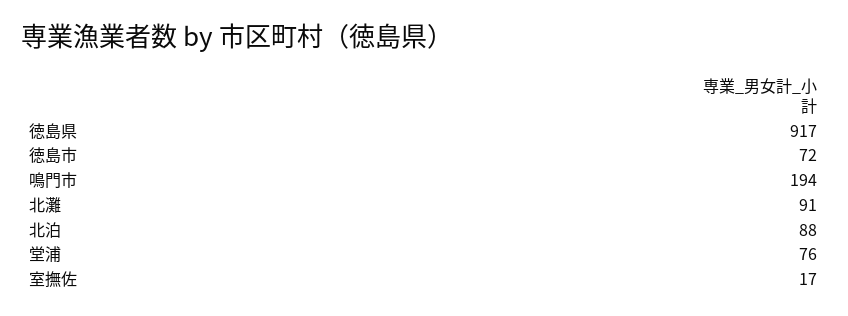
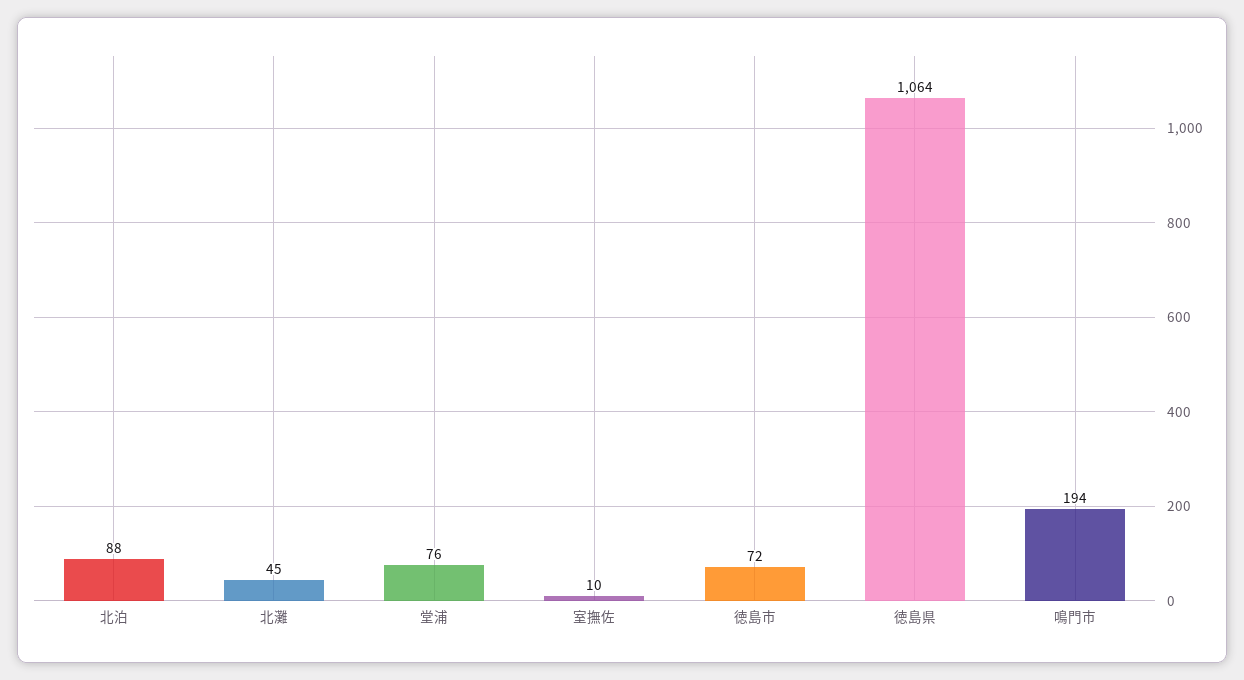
徳島県: 917 -> 1064
北灘: 91 -> 45
室撫佐: 17 -> 10

